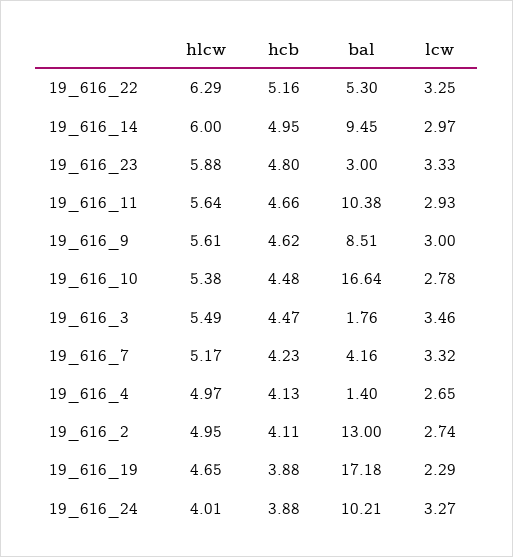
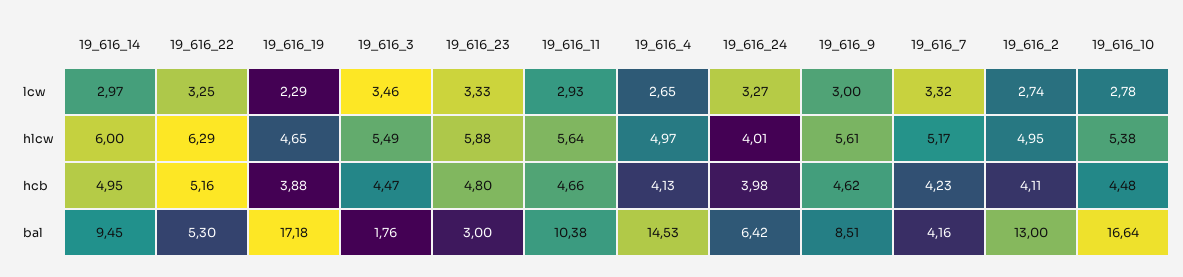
bal, 19_616_4: 1.4 -> 14.53
hcb, 19_616_24: 3.88 -> 3.98
bal, 19_616_24: 10.21 -> 6.42

